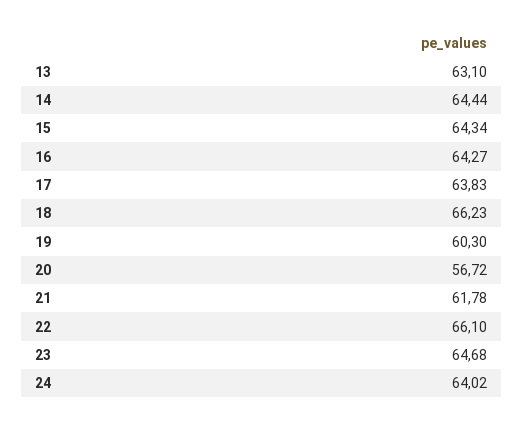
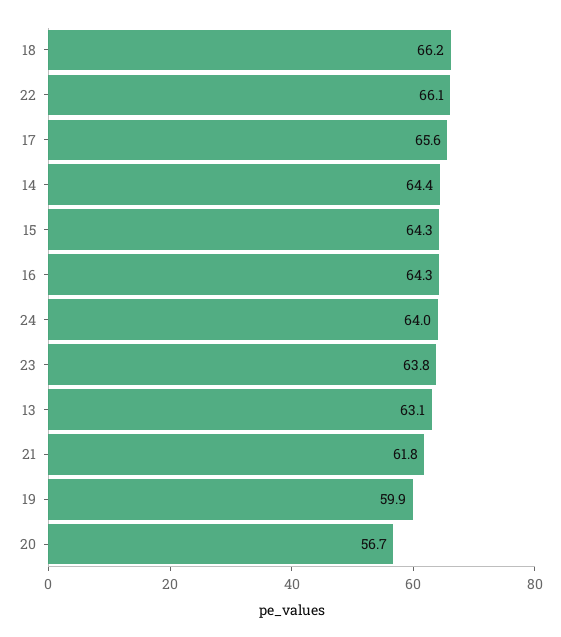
17: 63.83 -> 65.6
19: 60.3 -> 59.9
23: 64.68 -> 63.8

